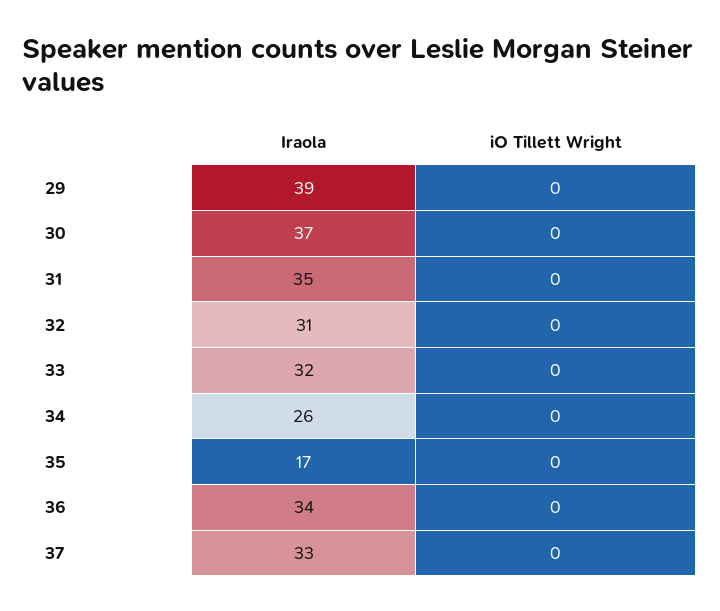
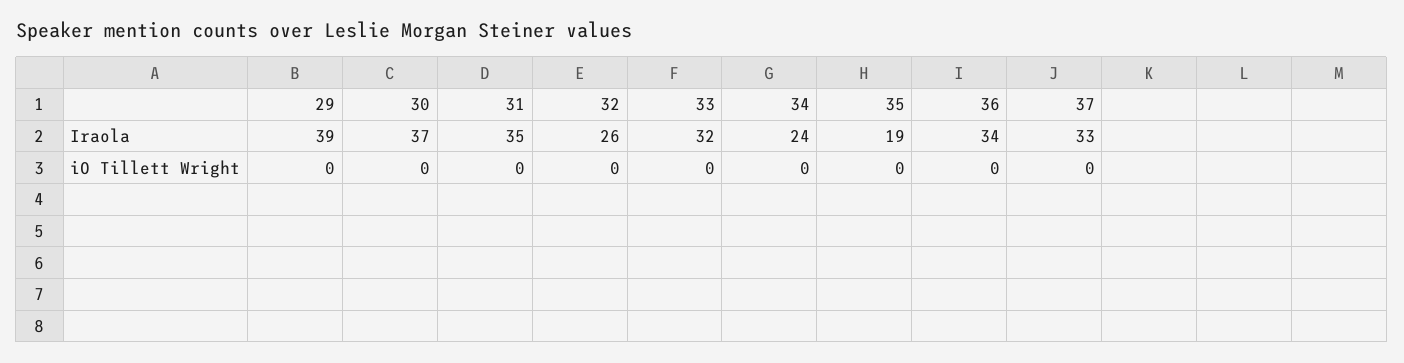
Iraola, 32: 31 -> 26
Iraola, 34: 26 -> 24
Iraola, 35: 17 -> 19

